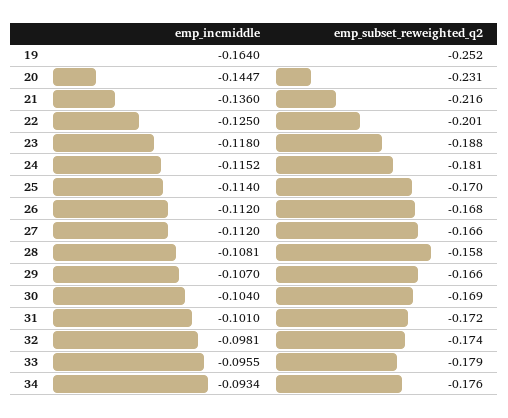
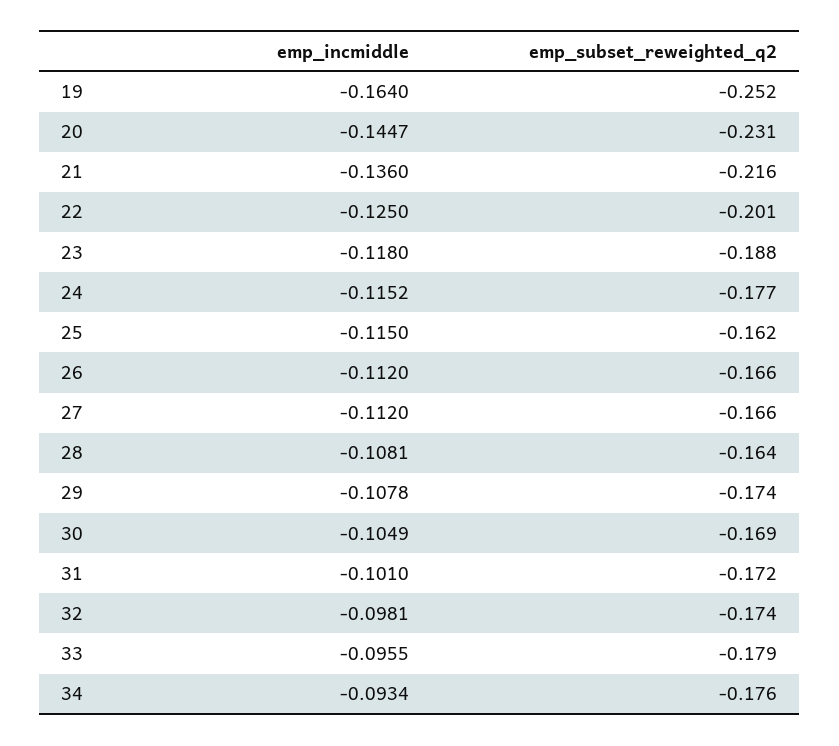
emp_subset_reweighted_q2, 24: -0.181 -> -0.177
emp_incmiddle, 25: -0.114 -> -0.115
emp_subset_reweighted_q2, 25: -0.17 -> -0.162
emp_subset_reweighted_q2, 26: -0.168 -> -0.166
emp_subset_reweighted_q2, 28: -0.158 -> -0.164
emp_incmiddle, 29: -0.107 -> -0.1078
emp_subset_reweighted_q2, 29: -0.166 -> -0.174
emp_incmiddle, 30: -0.104 -> -0.1049

